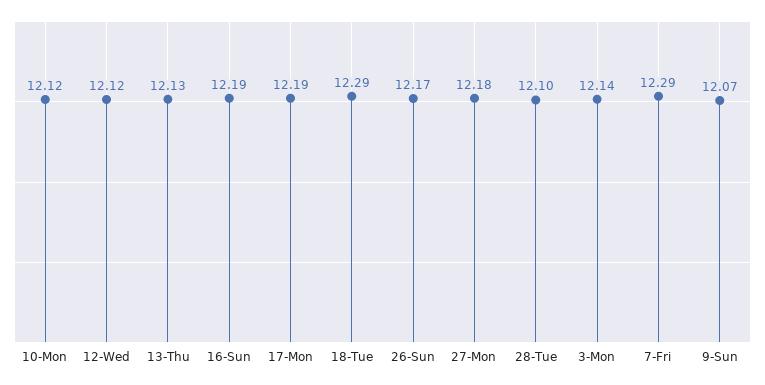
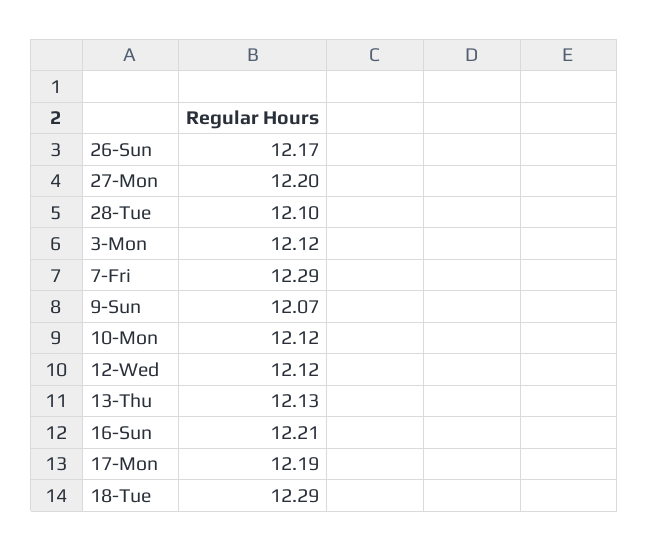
16-Sun: 12.19 -> 12.21
27-Mon: 12.18 -> 12.2
3-Mon: 12.14 -> 12.12

